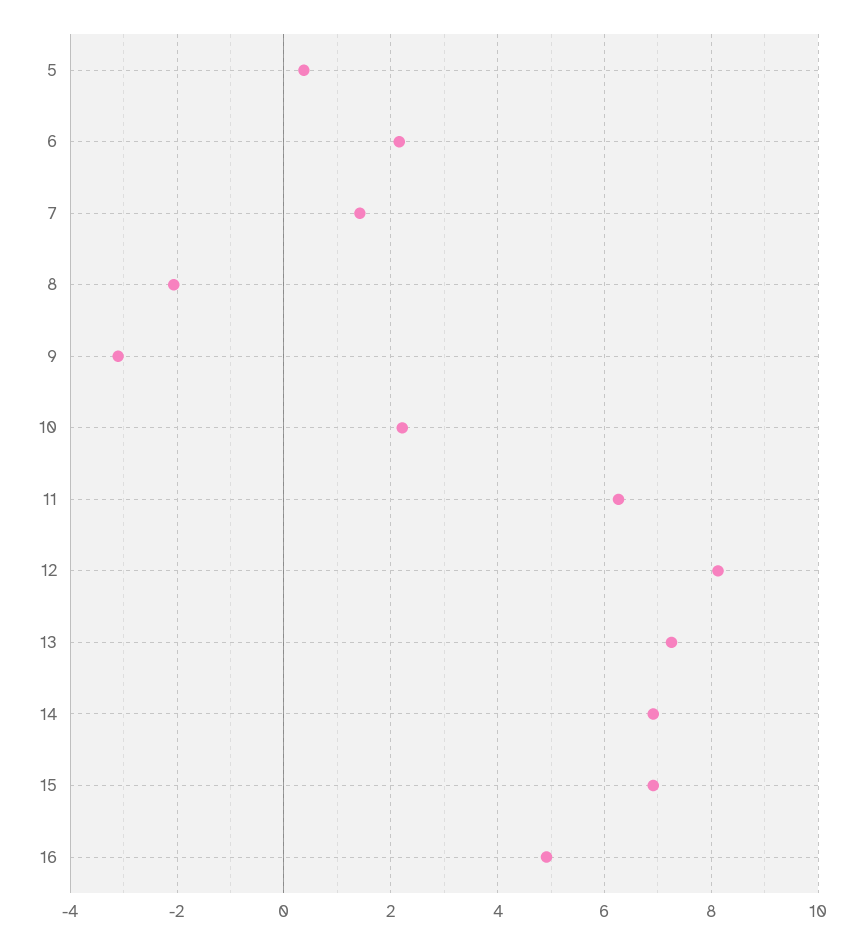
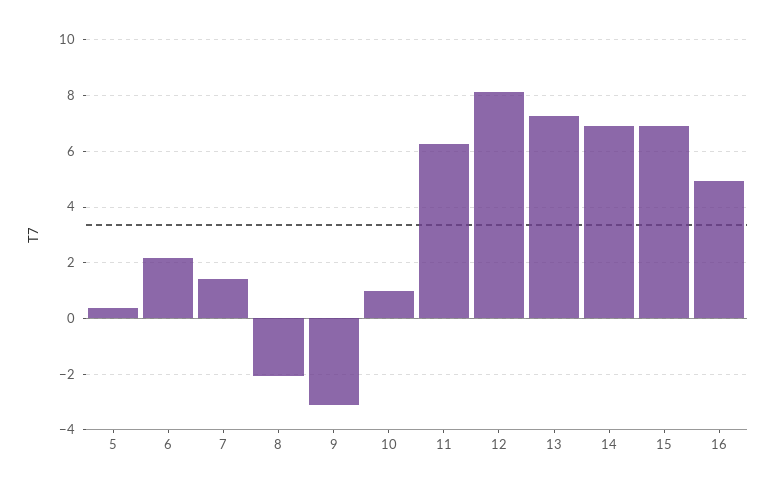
10: 2.2 -> 1

